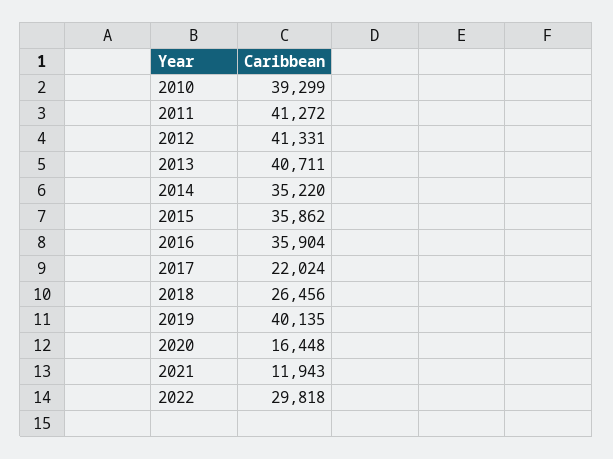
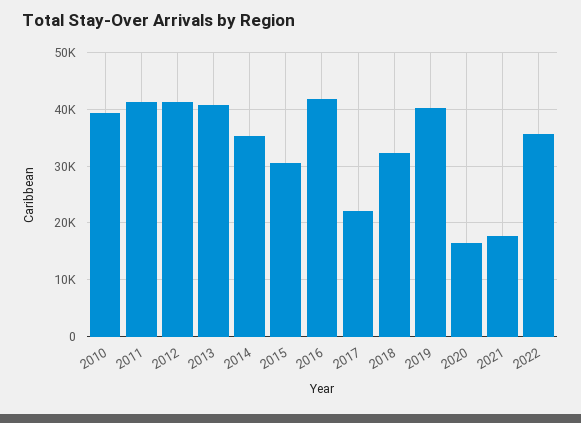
2015: 35862 -> 30000
2016: 35904 -> 42000
2018: 26456 -> 32000
2021: 11943 -> 18000
2022: 29818 -> 36000

